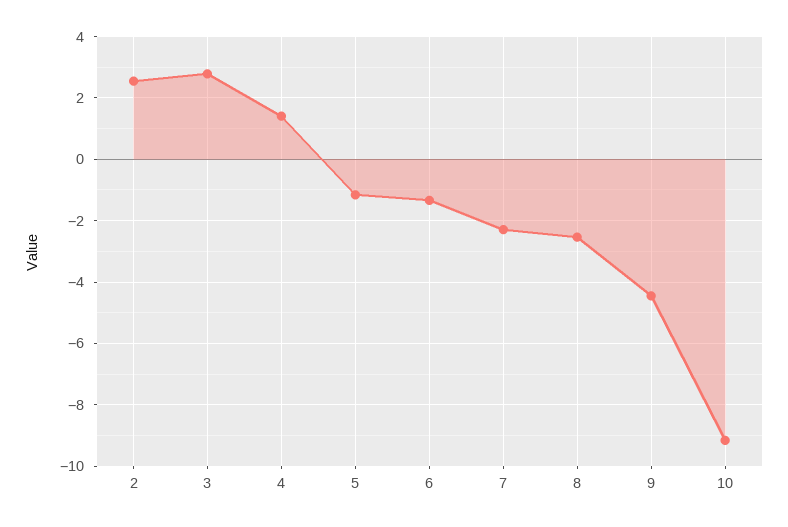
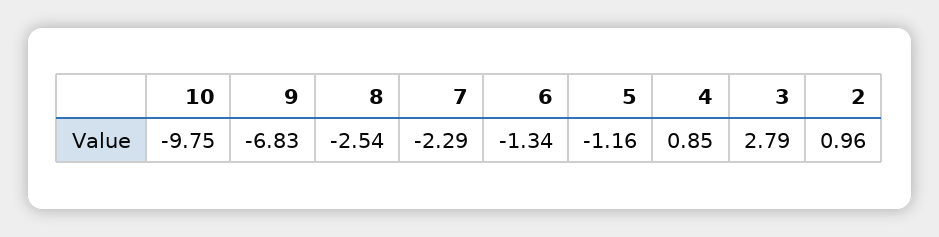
2: 2.6 -> 0.96
4: 1.4 -> 0.85
9: -4.4 -> -6.83
10: -9.2 -> -9.75

